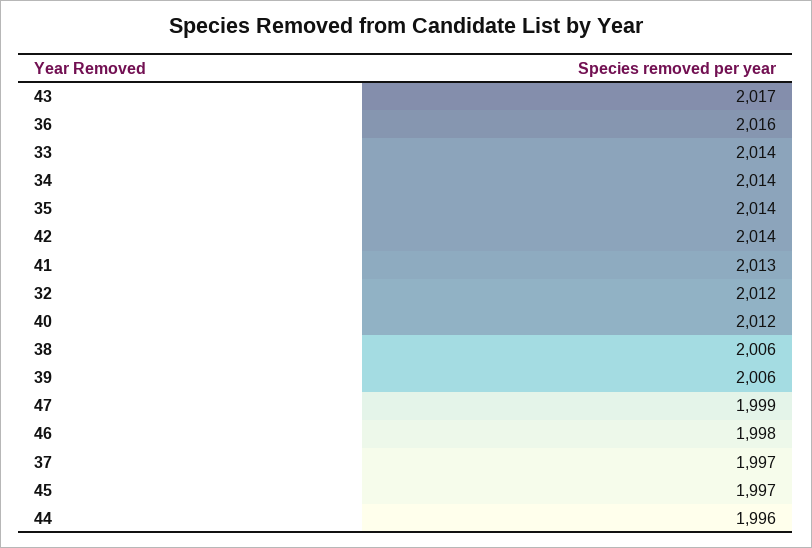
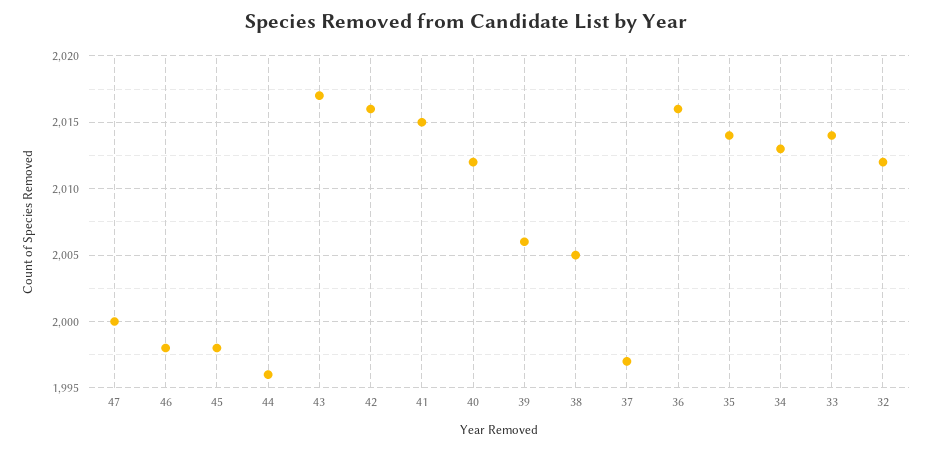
34: 2014 -> 2013
42: 2014 -> 2016
41: 2013 -> 2015
38: 2006 -> 2005
47: 1999 -> 2000
45: 1997 -> 1998

